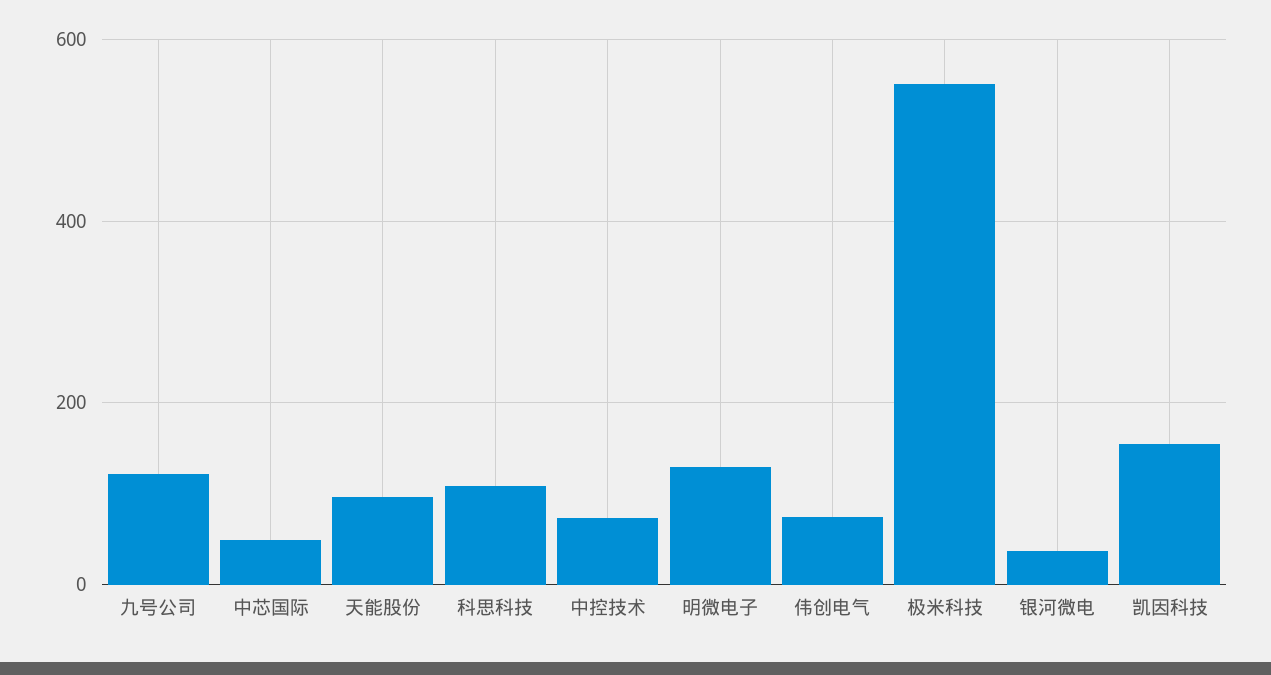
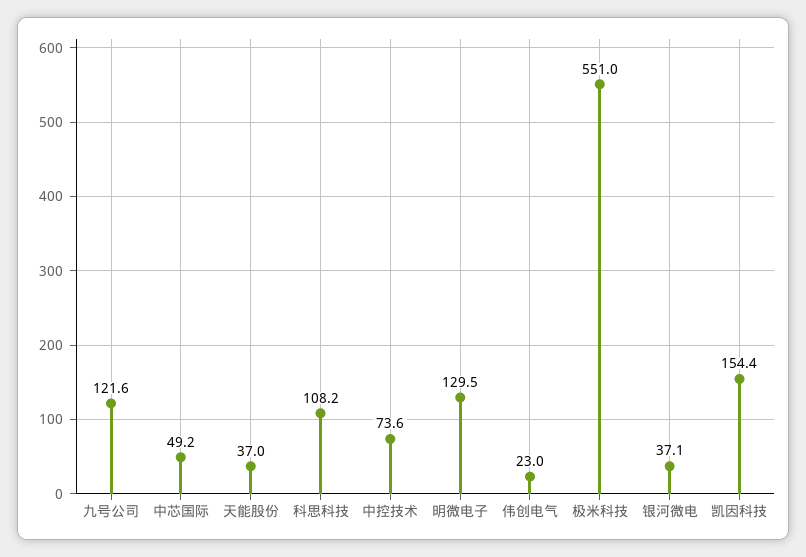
天能股份: 100 -> 37
伟创电气: 80 -> 23

